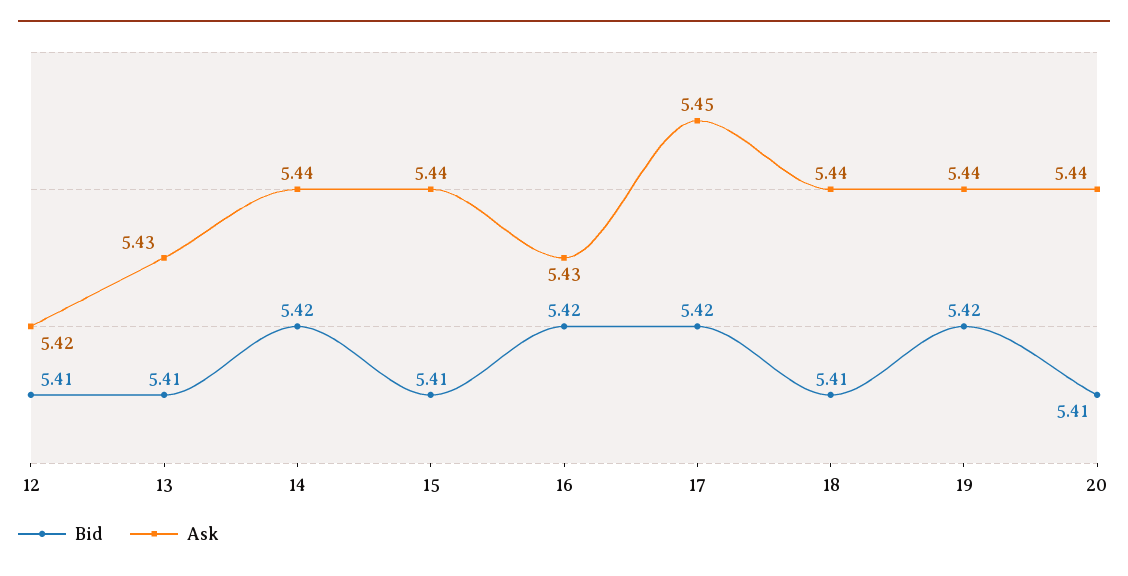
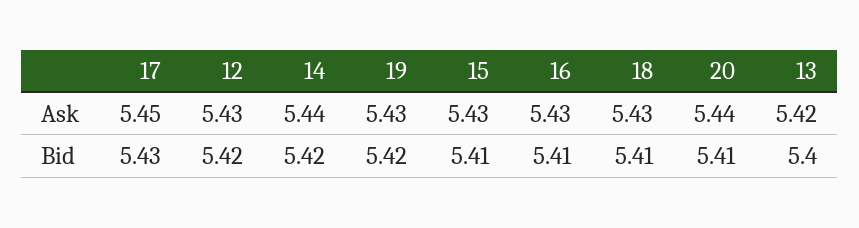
Bid, 12: 5.41 -> 5.42
Ask, 12: 5.42 -> 5.43
Bid, 13: 5.41 -> 5.4
Ask, 13: 5.43 -> 5.42
Ask, 15: 5.44 -> 5.43
Bid, 16: 5.42 -> 5.41
Bid, 17: 5.42 -> 5.43
Ask, 18: 5.44 -> 5.43
Ask, 19: 5.44 -> 5.43

